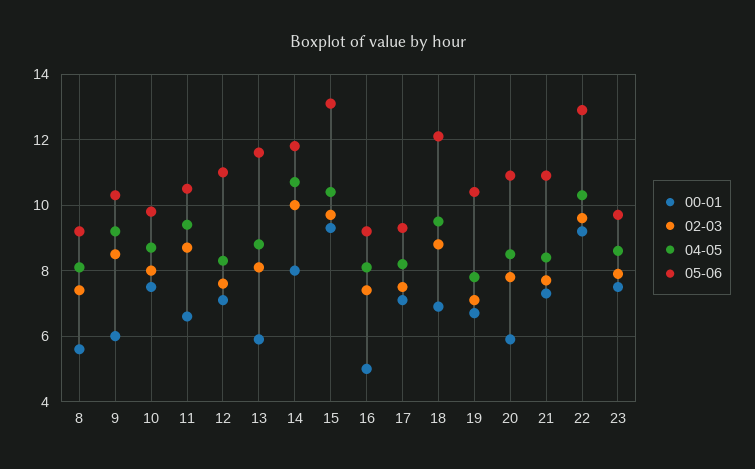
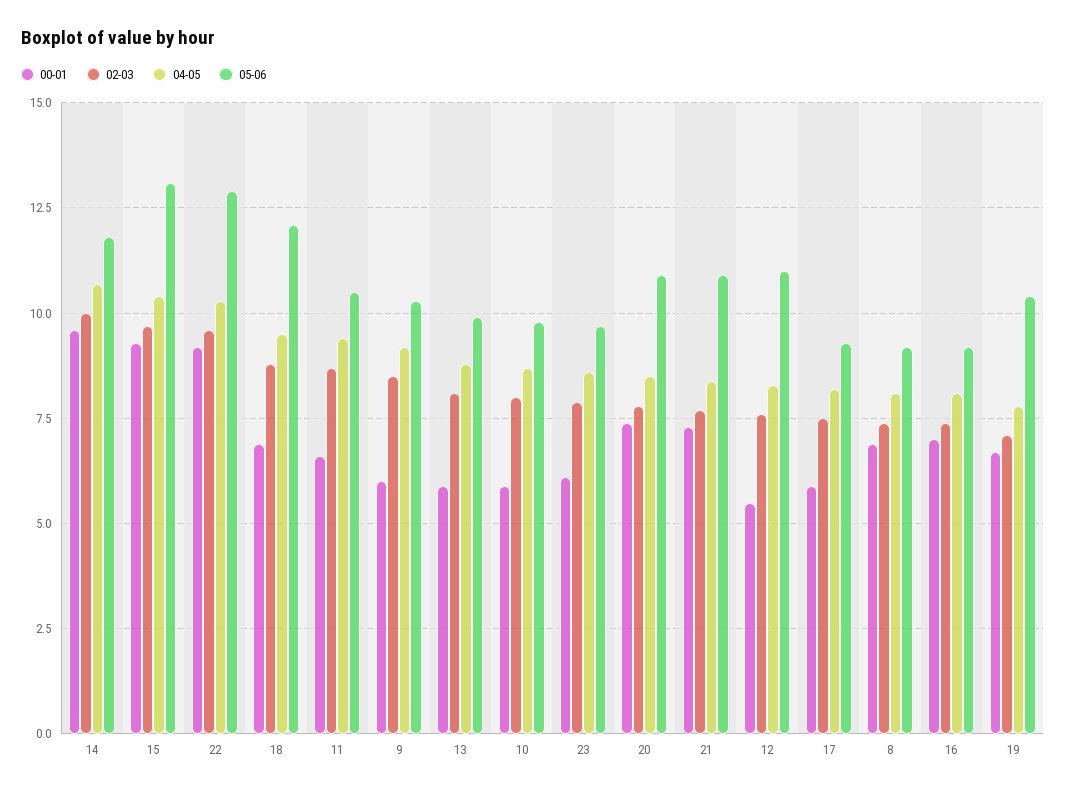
00-01, 8: 5.5 -> 7
00-01, 10: 7.5 -> 6
00-01, 12: 7 -> 5.5
05-06, 13: 11.5 -> 10
00-01, 14: 8 -> 9.5
00-01, 16: 5 -> 7
00-01, 17: 7 -> 6
00-01, 20: 6 -> 7.5
00-01, 23: 7.5 -> 6

